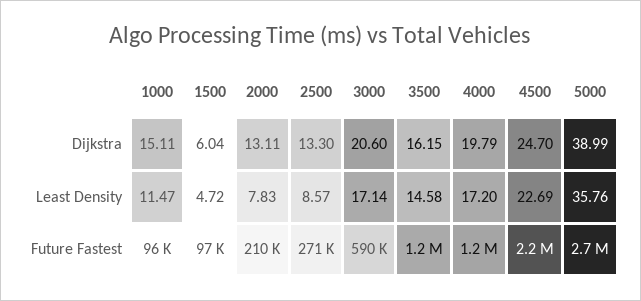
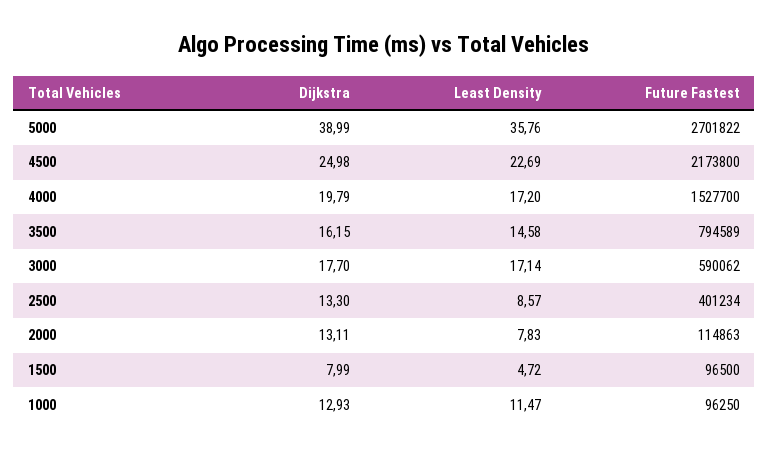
1000, Dijkstra: 15.11 -> 12.93
1500, Dijkstra: 6.04 -> 7.99
3000, Dijkstra: 20.6 -> 17.7
4500, Dijkstra: 24.7 -> 24.98
2000, Future Fastest: 210000 -> 114863
2500, Future Fastest: 271000 -> 401234
3500, Future Fastest: 1200000 -> 794589
4000, Future Fastest: 1200000 -> 1527700

